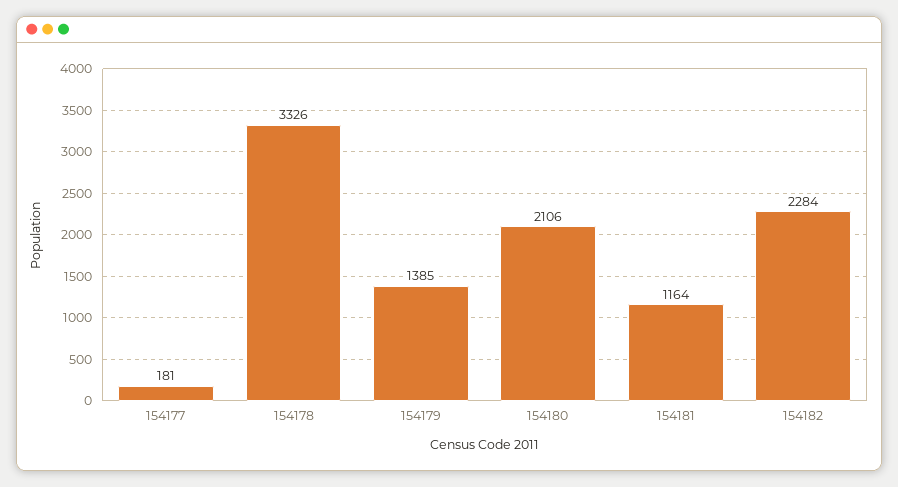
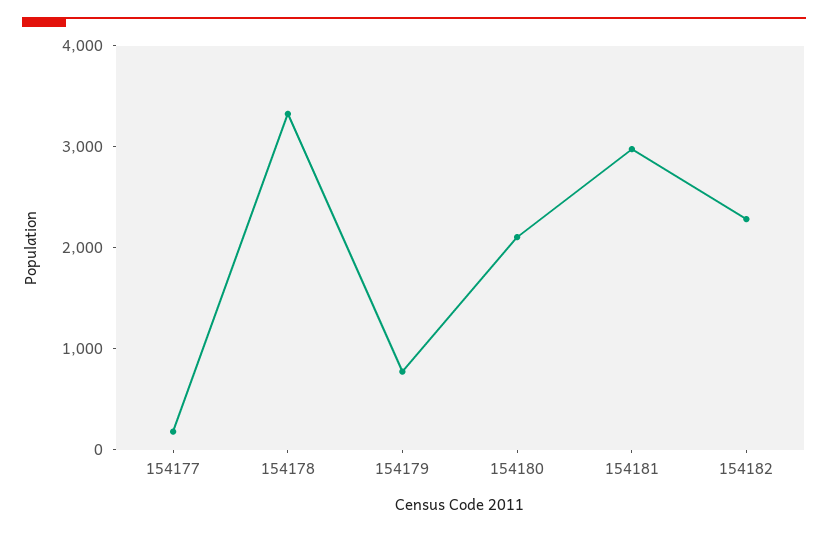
154179: 1385 -> 800
154181: 1164 -> 3000

